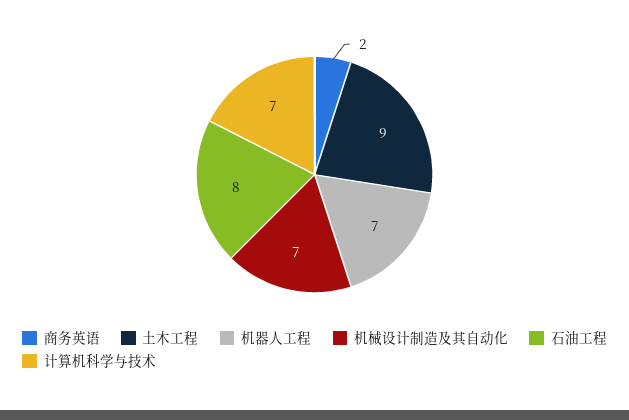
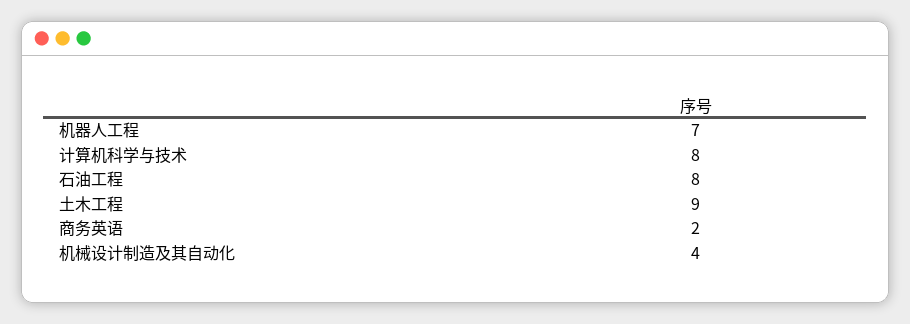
机械设计制造及其自动化: 7 -> 4
计算机科学与技术: 7 -> 8

